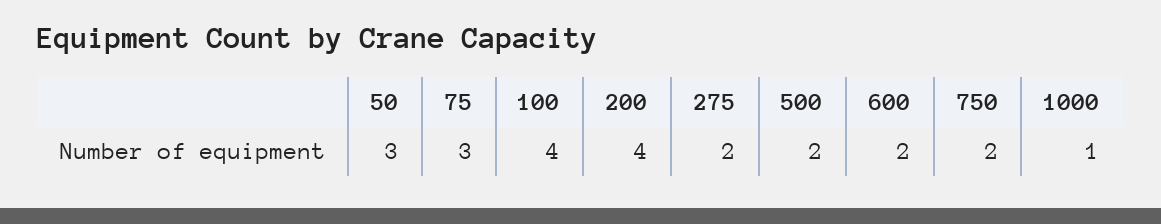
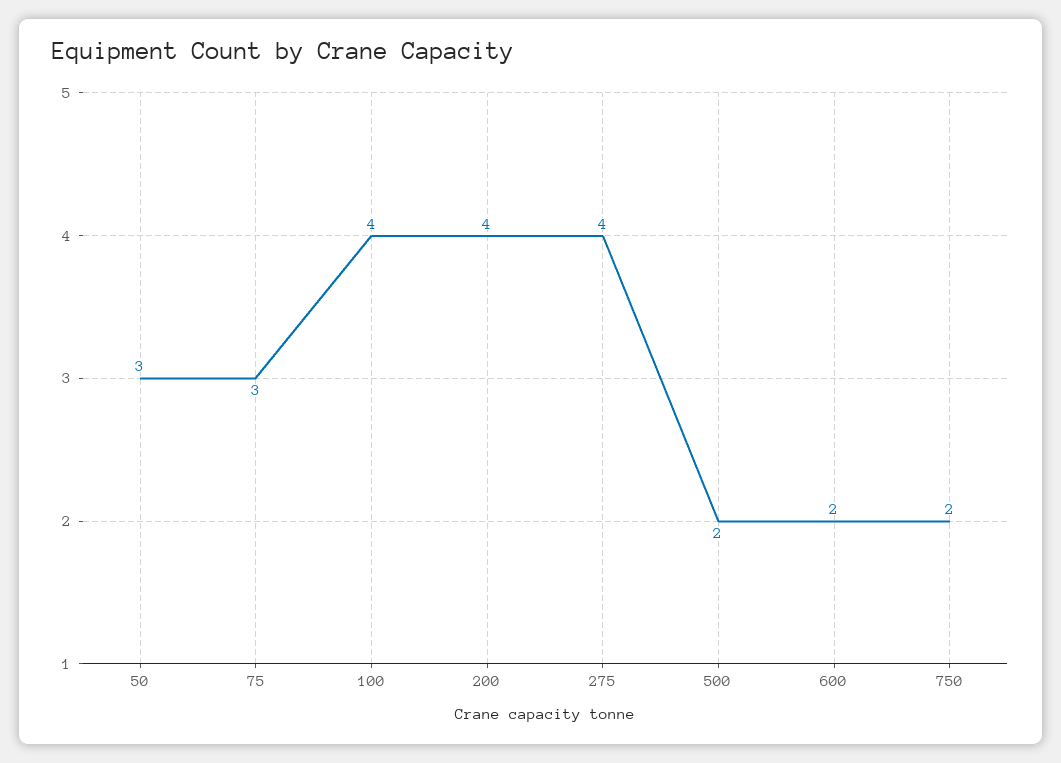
275: 2 -> 4
1000: 1 -> none

